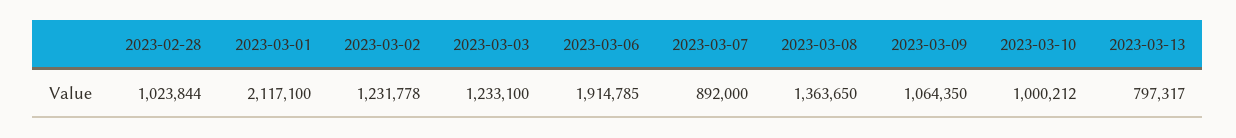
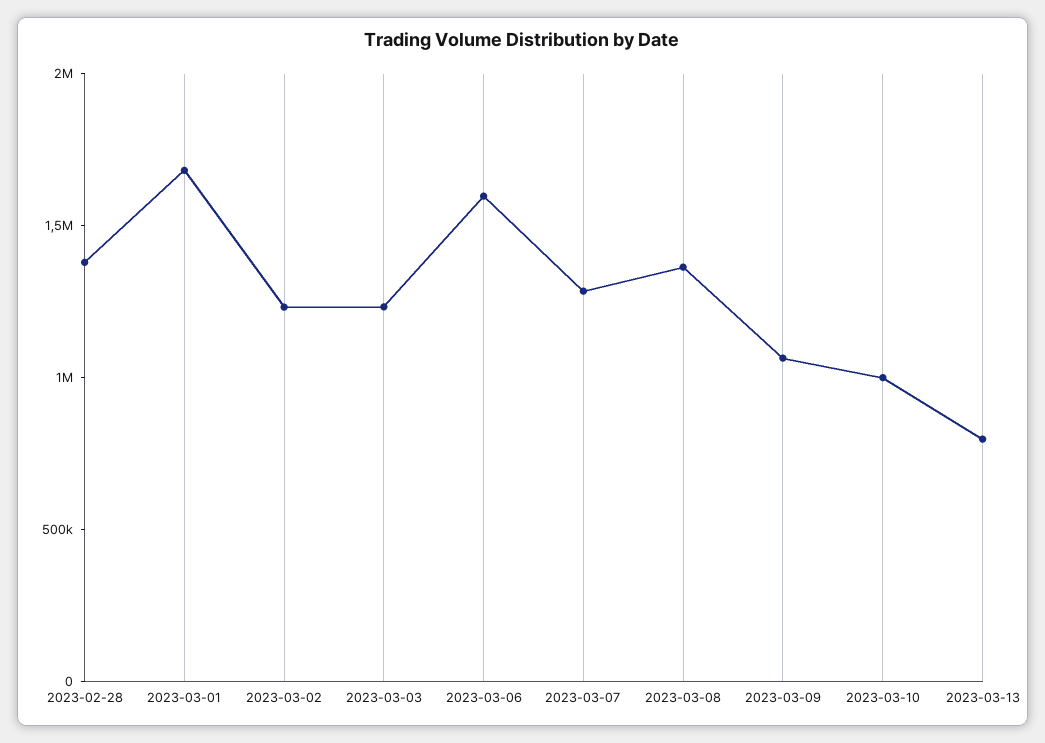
2023-02-28: 1023844 -> 1400000
2023-03-01: 2117100 -> 1700000
2023-03-06: 1914785 -> 1600000
2023-03-07: 892000 -> 1300000

